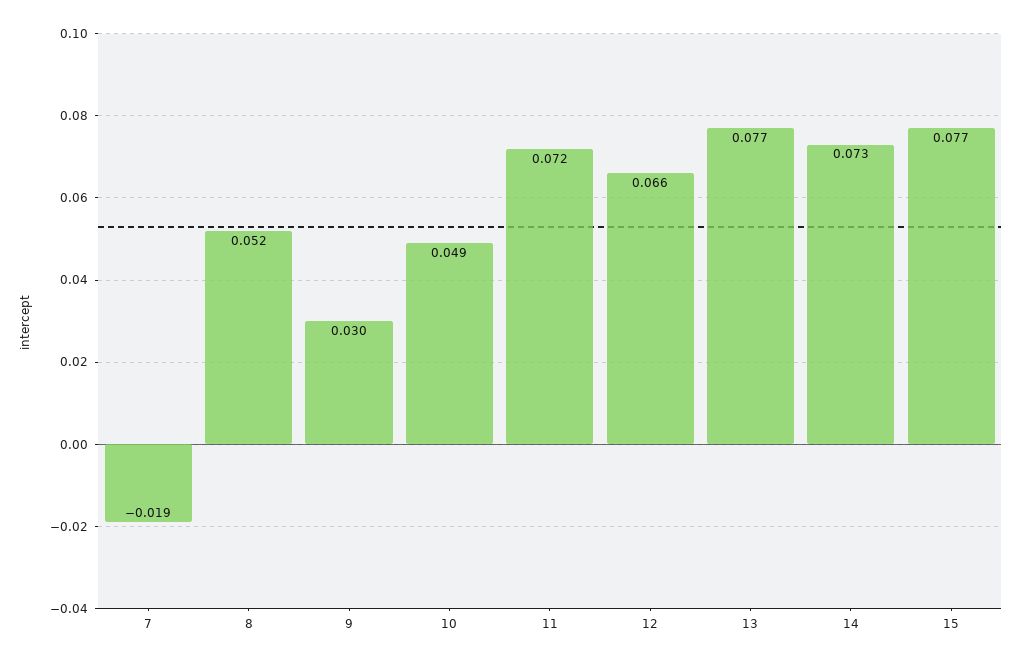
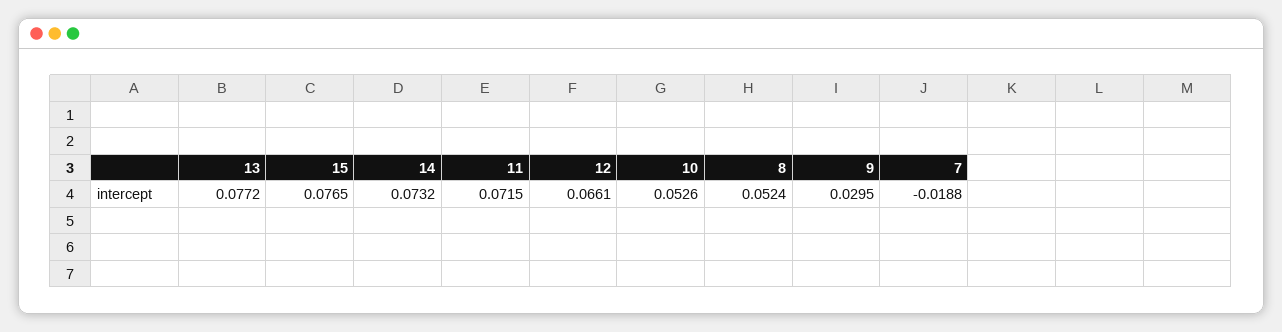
10: 0.049 -> 0.0526

